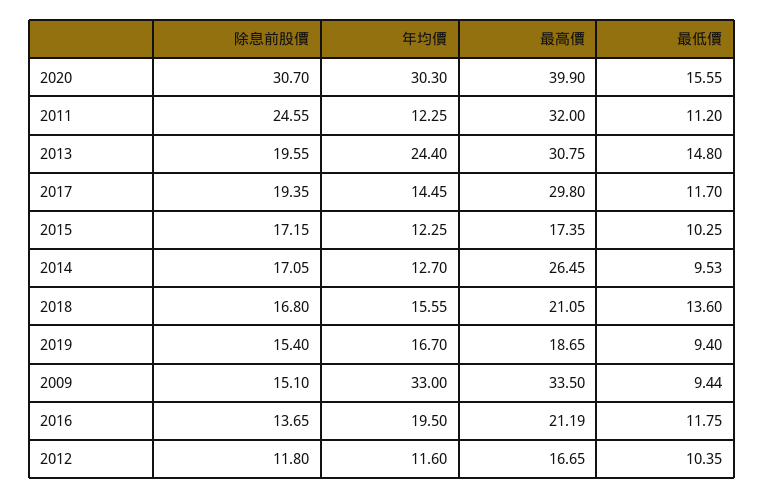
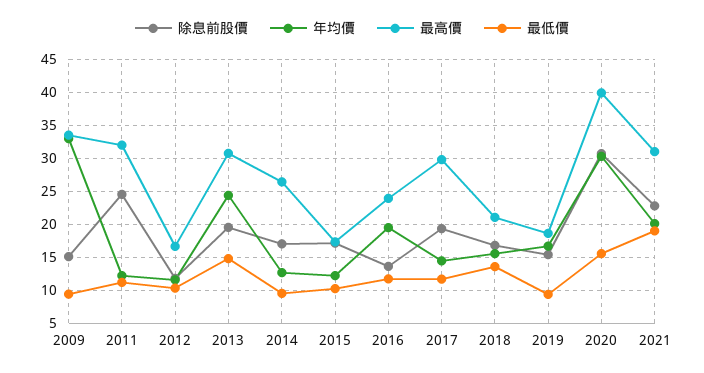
最高價, 2016: 21.19 -> 24
除息前股價, 2021: none -> 23
年均價, 2021: none -> 20
最高價, 2021: none -> 31
最低價, 2021: none -> 19

